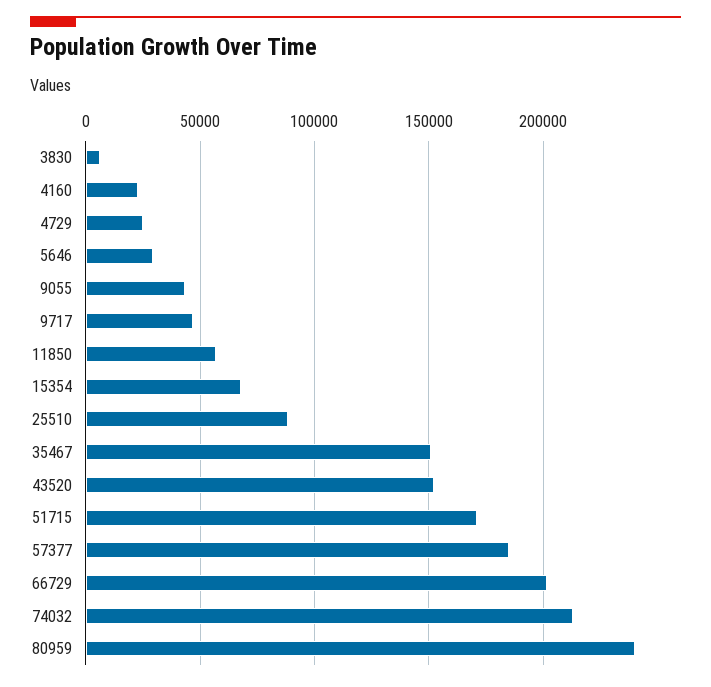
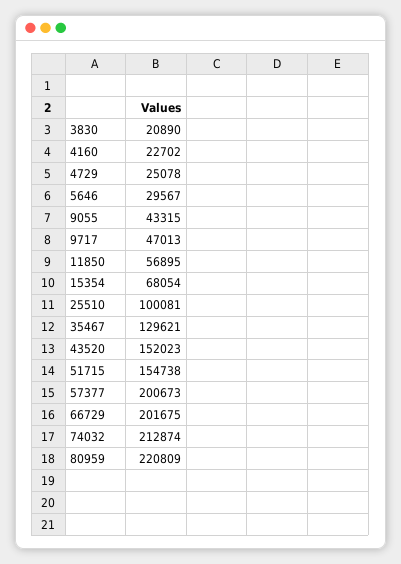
3830: 5000 -> 20890
25510: 90000 -> 100081
35467: 150000 -> 129621
51715: 170000 -> 154738
57377: 185000 -> 200673
80959: 240000 -> 220809

